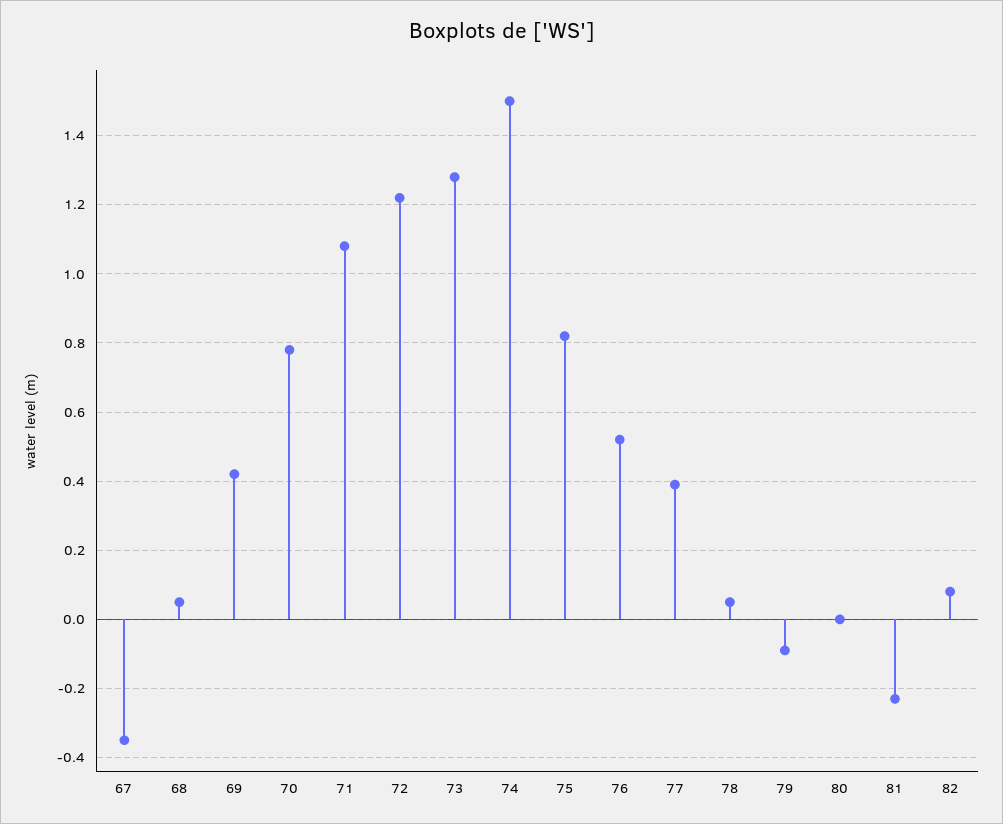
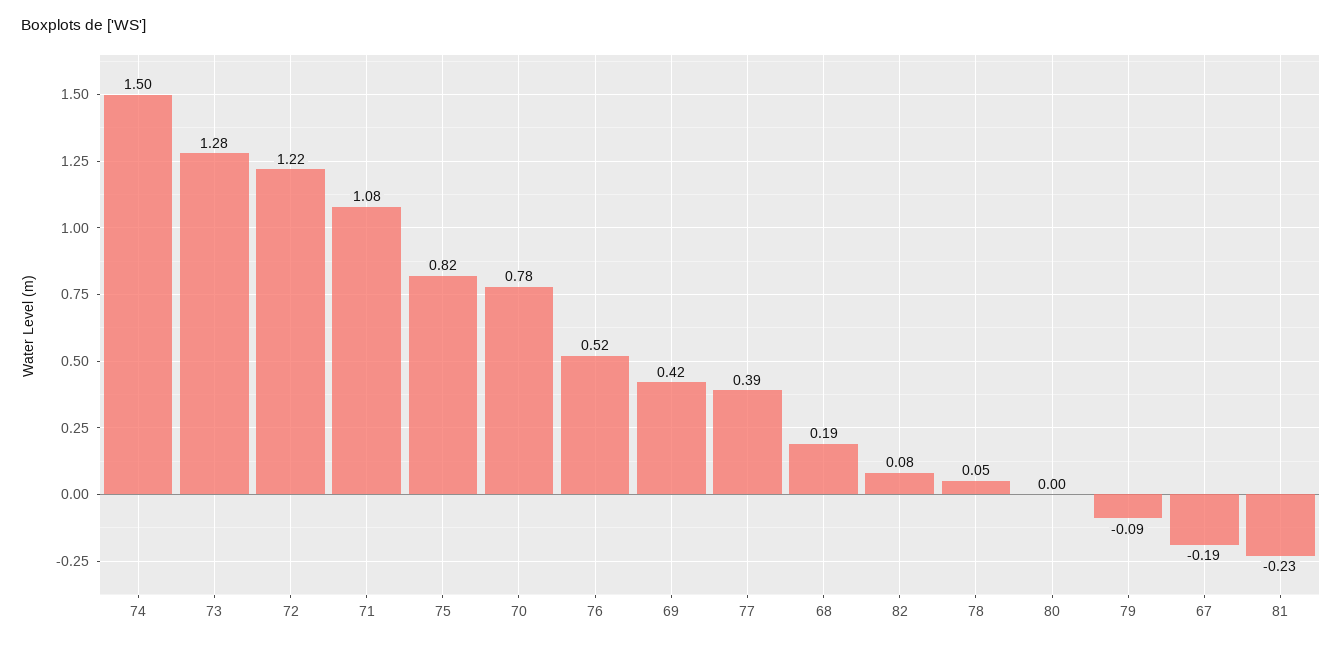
67: -0.35 -> -0.19
68: 0.05 -> 0.19

